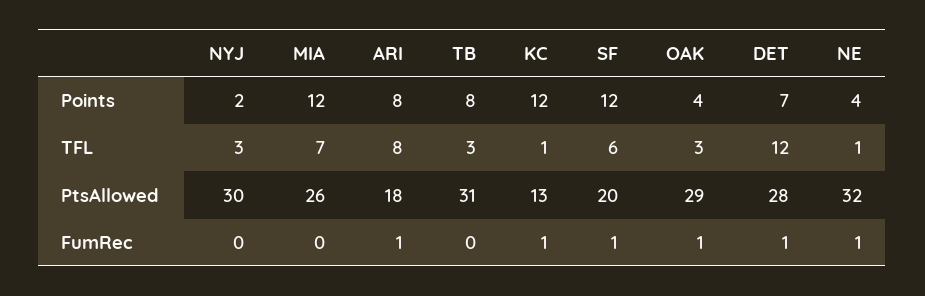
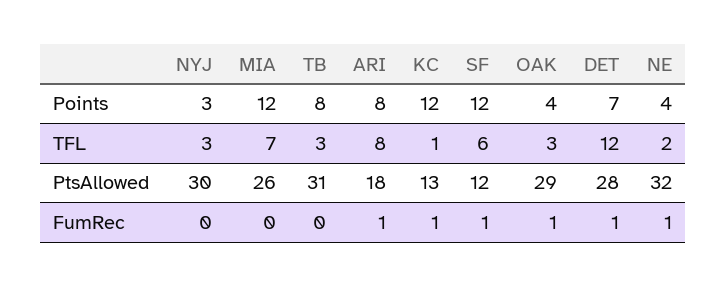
NYJ, Points: 2 -> 3
NE, TFL: 1 -> 2
SF, PtsAllowed: 20 -> 12

